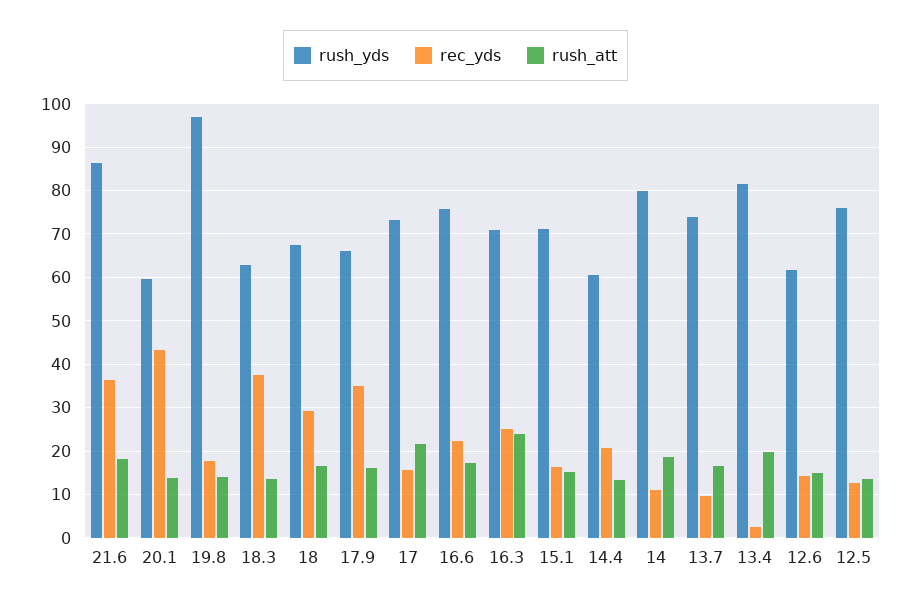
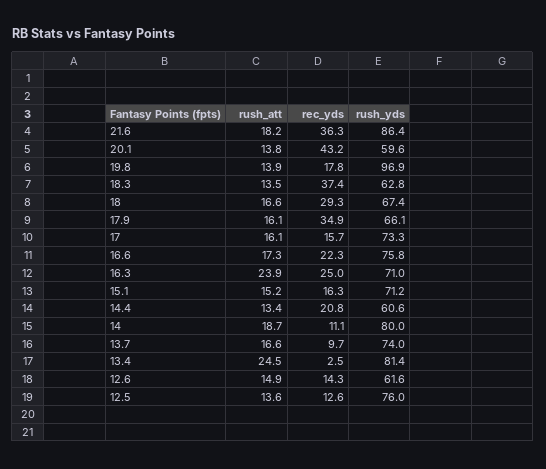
rush_att, 17: 22 -> 16.1
rush_att, 13.4: 20 -> 24.5

